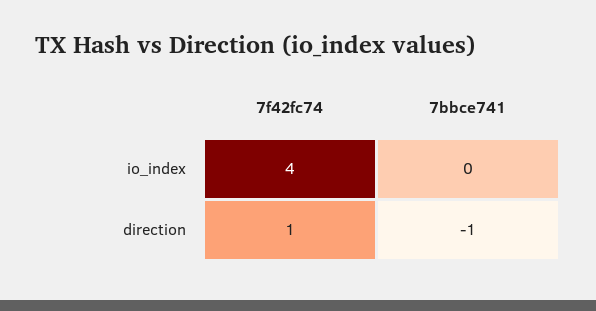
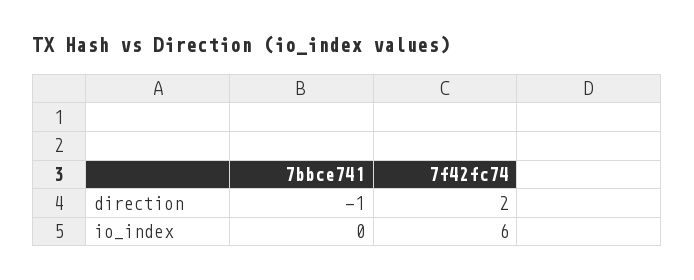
7f42fc74, io_index: 4 -> 6
7f42fc74, direction: 1 -> 2

